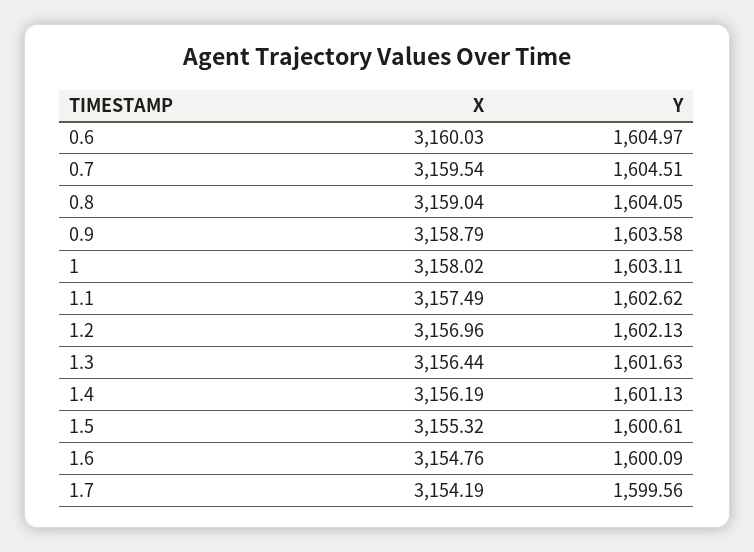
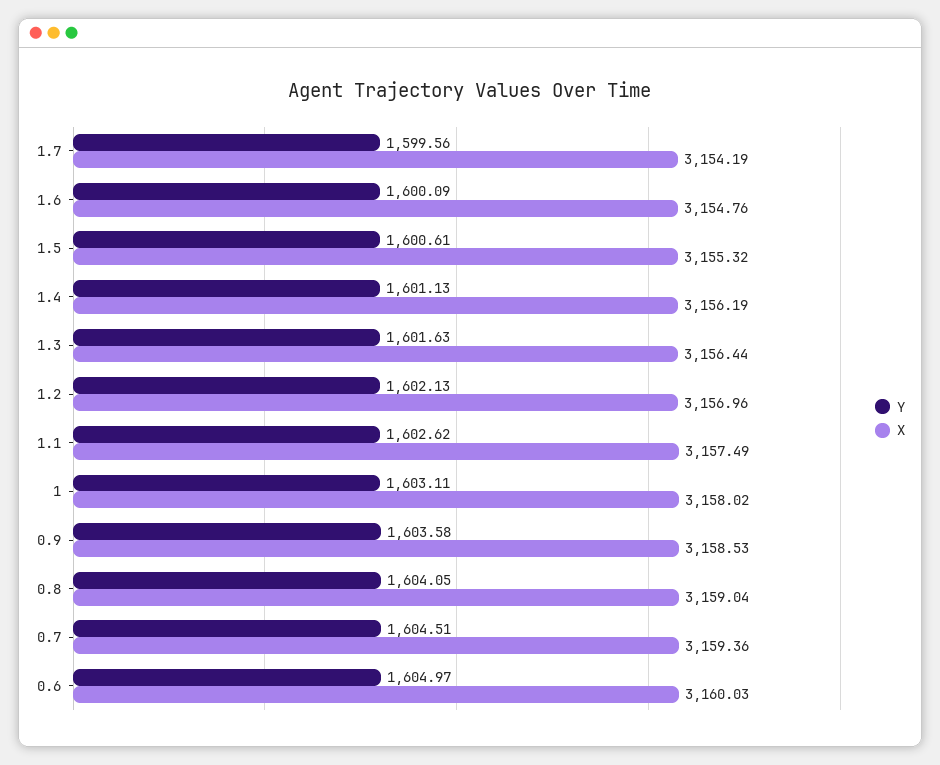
X, 0.7: 3159.54 -> 3159.36
X, 0.9: 3158.79 -> 3158.53

